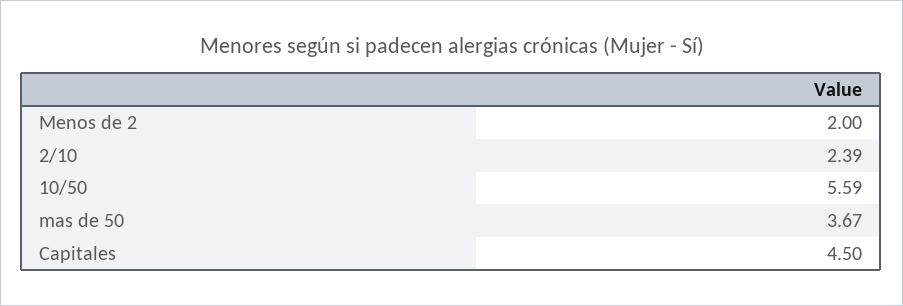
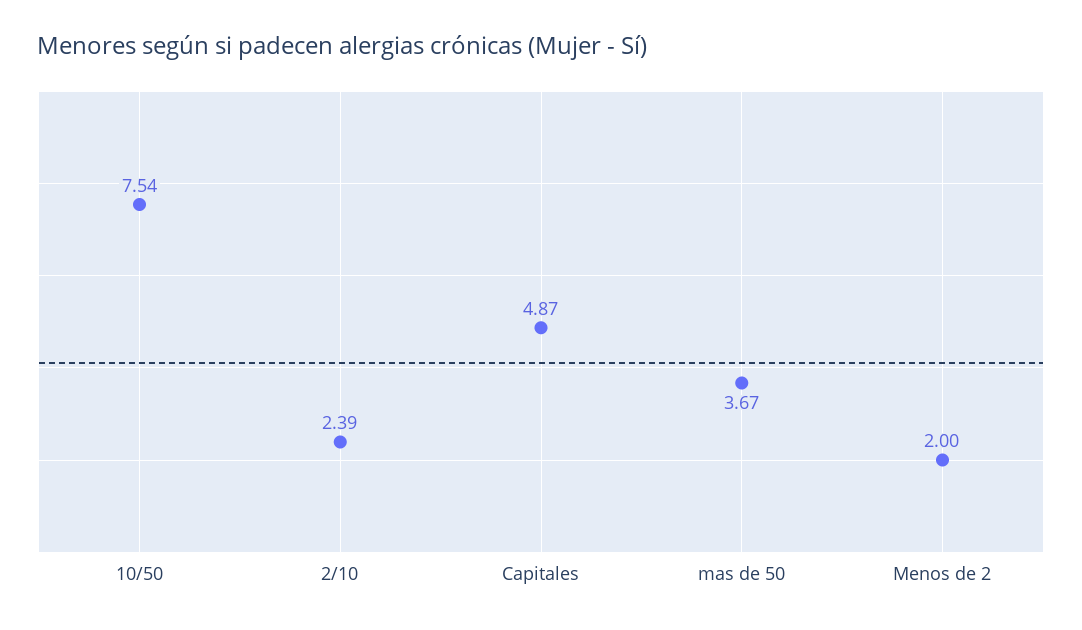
10/50: 5.59 -> 7.54
Capitales: 4.5 -> 4.87

